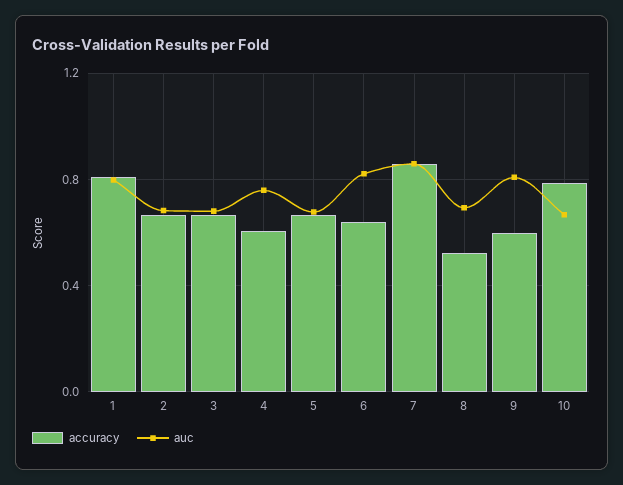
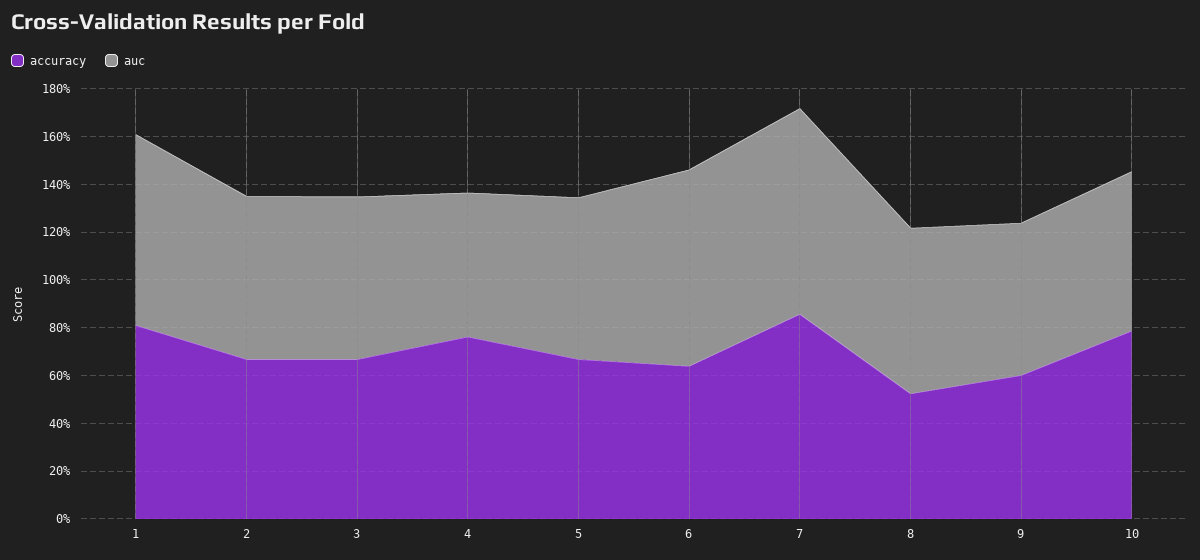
accuracy, 4: 0.6 -> 0.75
auc, 4: 0.75 -> 0.6
auc, 9: 0.8 -> 0.65

